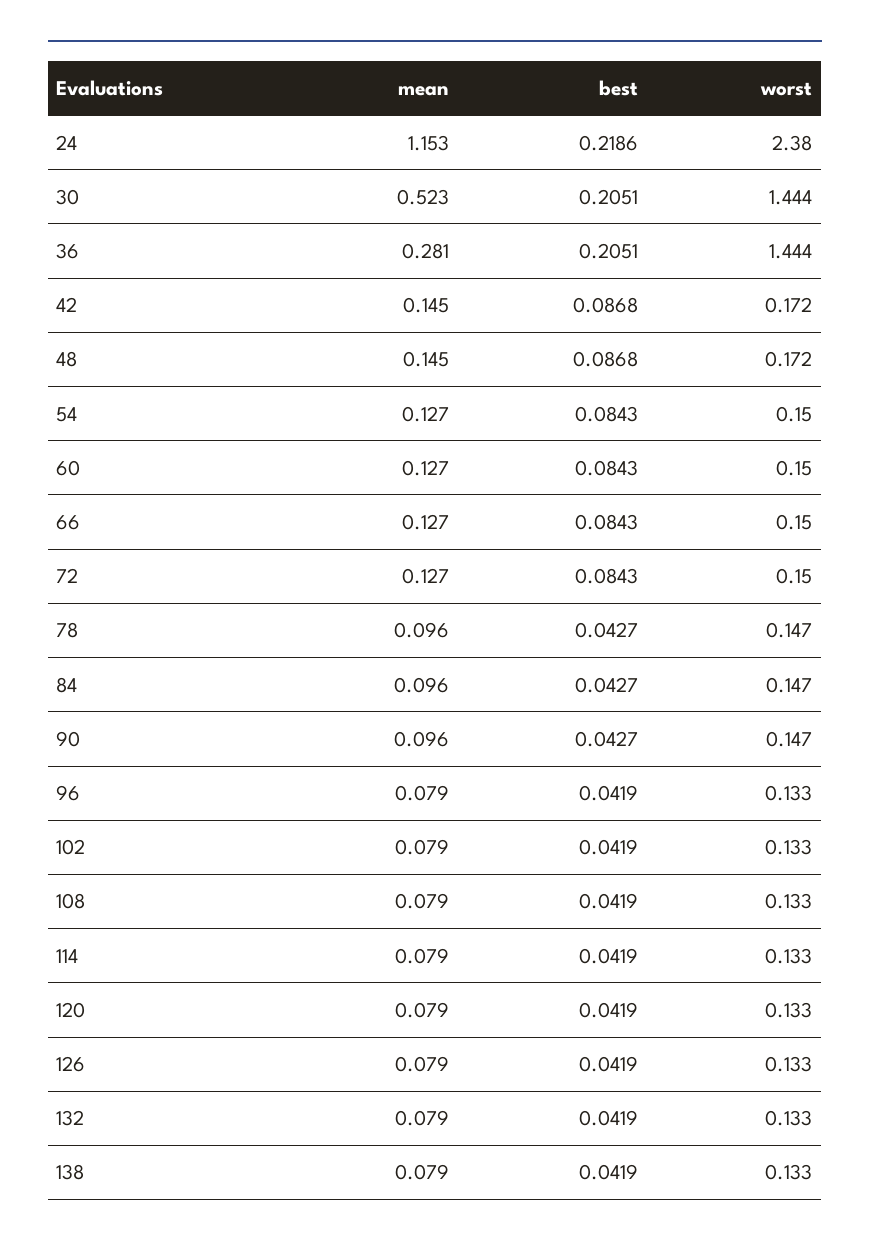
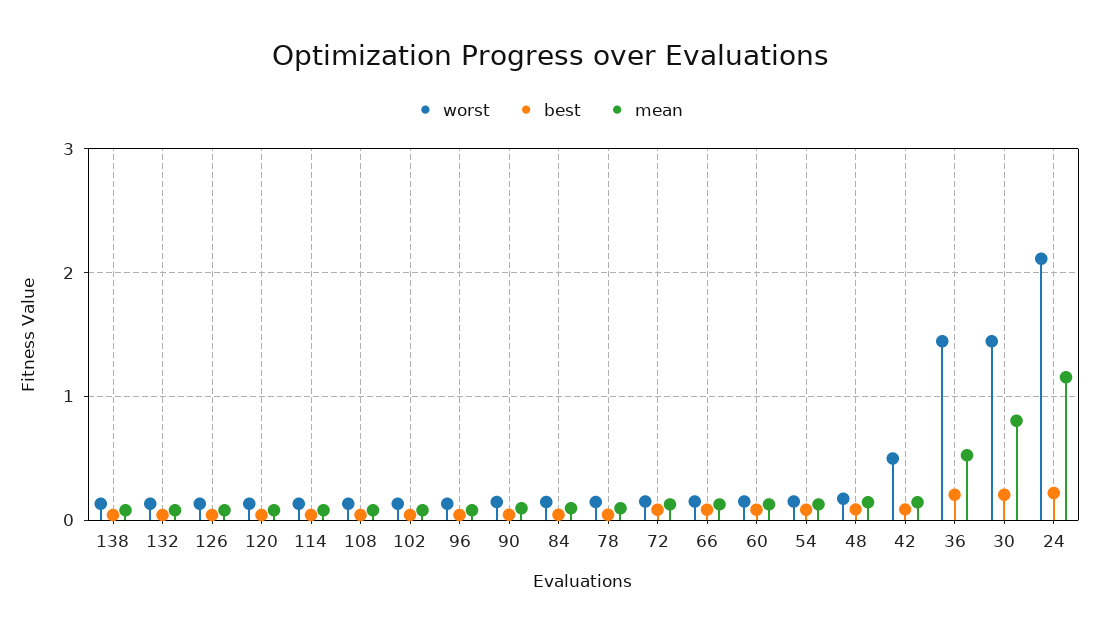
worst, 24: 2.38 -> 2.1
mean, 30: 0.523 -> 0.8
mean, 36: 0.281 -> 0.5
worst, 42: 0.172 -> 0.5

